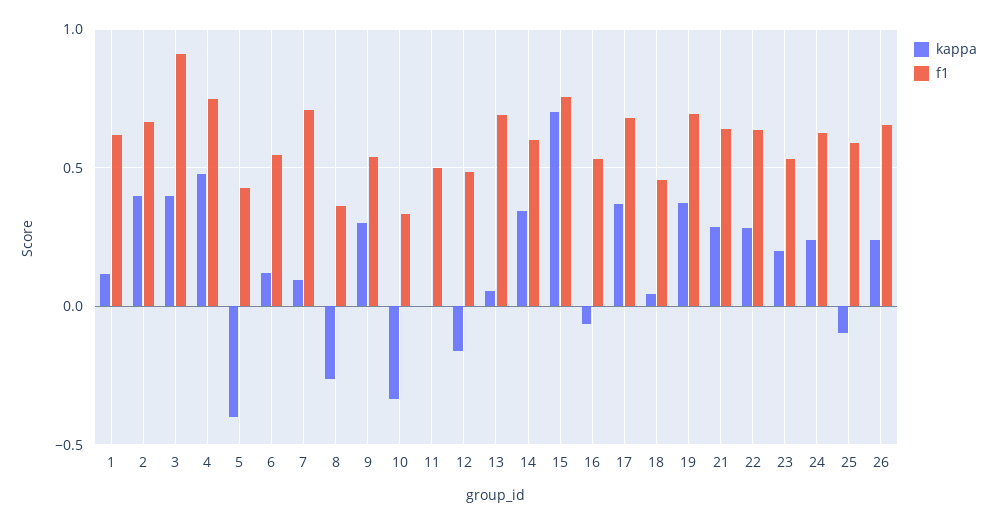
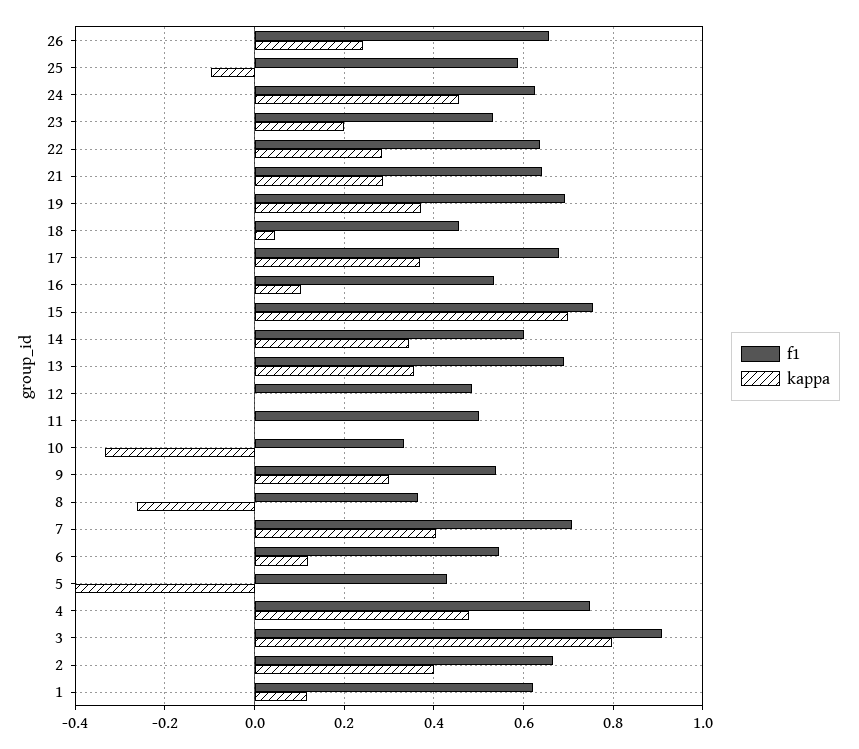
kappa, 3: 0.4 -> 0.8
kappa, 7: 0.1 -> 0.4
kappa, 12: -0.15 -> 0
kappa, 13: 0.05 -> 0.36
kappa, 16: -0.05 -> 0.1
kappa, 24: 0.25 -> 0.46

